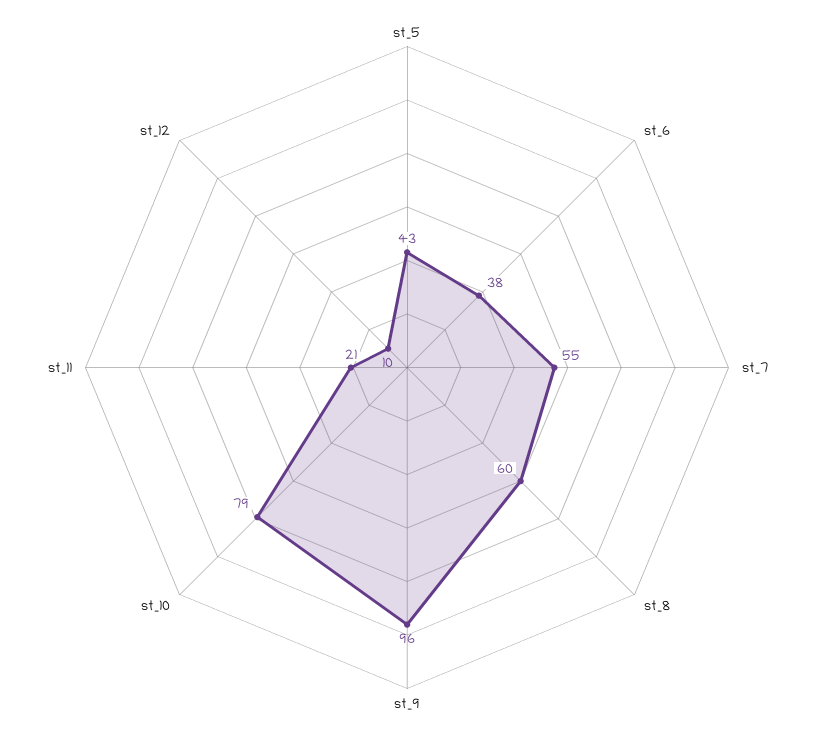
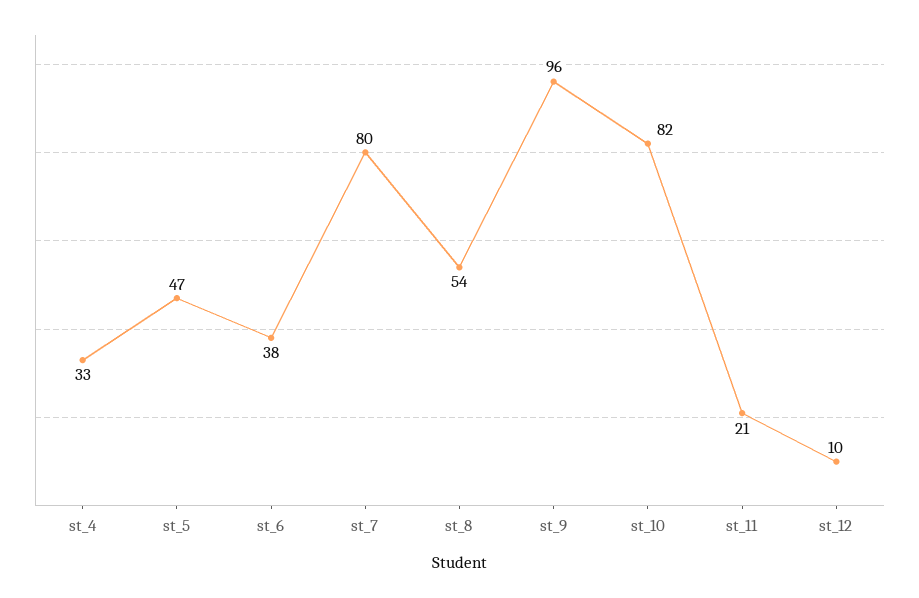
st_5: 43 -> 47
st_7: 55 -> 80
st_8: 60 -> 54
st_10: 79 -> 82
st_4: none -> 33

